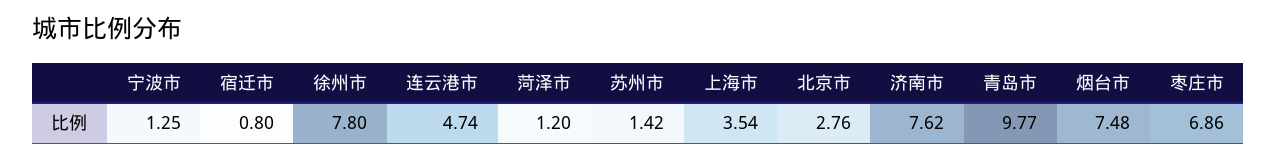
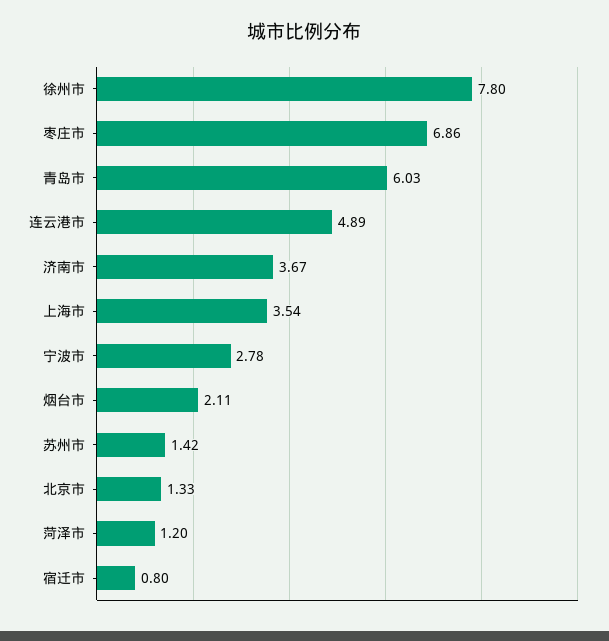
宁波市: 1.25 -> 2.78
连云港市: 4.74 -> 4.89
北京市: 2.76 -> 1.33
济南市: 7.62 -> 3.67
青岛市: 9.77 -> 6.03
烟台市: 7.48 -> 2.11

